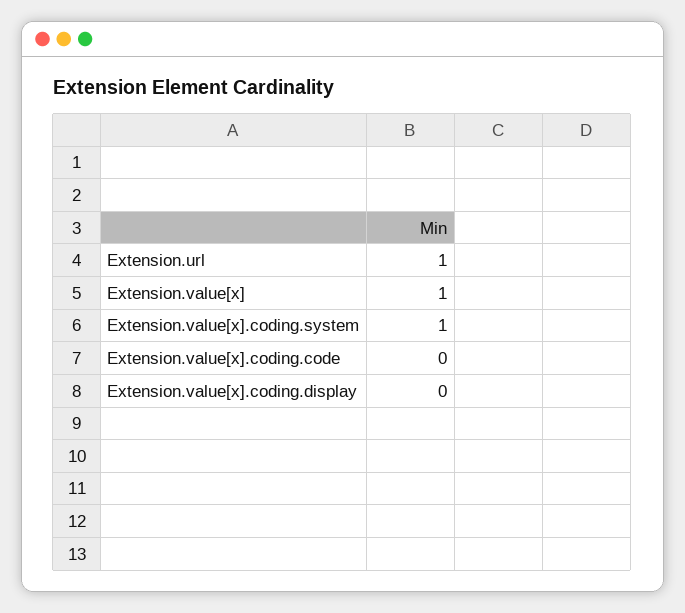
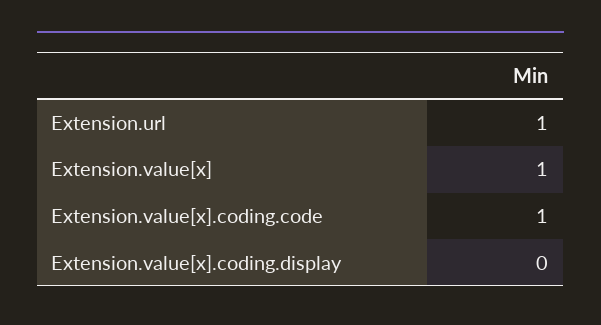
Extension.value[x].coding.system: 1 -> none
Extension.value[x].coding.code: 0 -> 1

